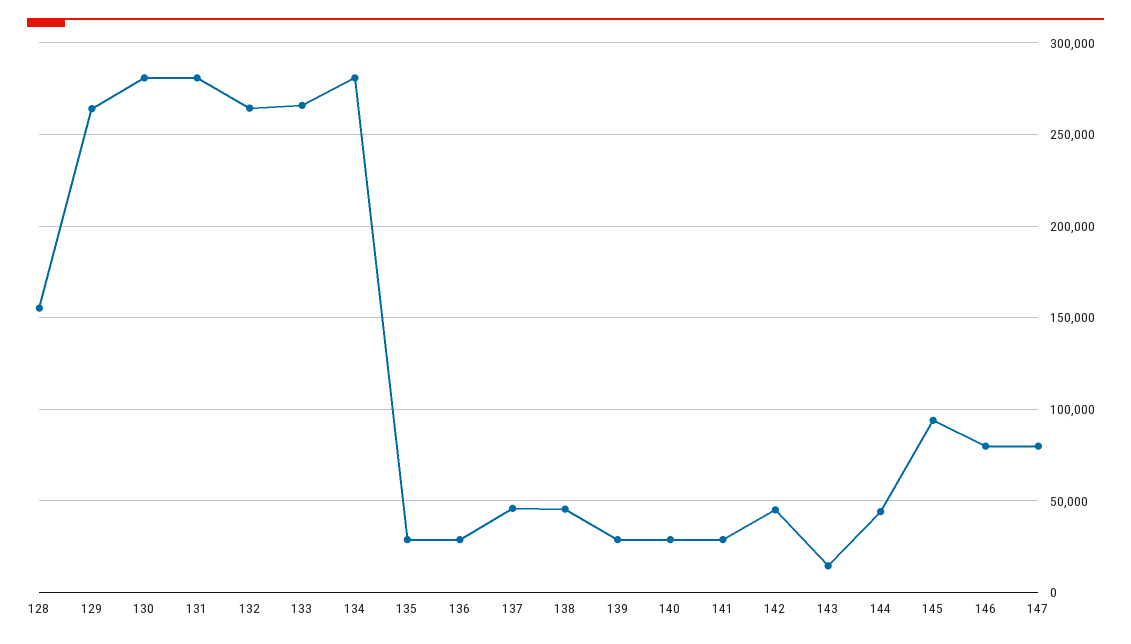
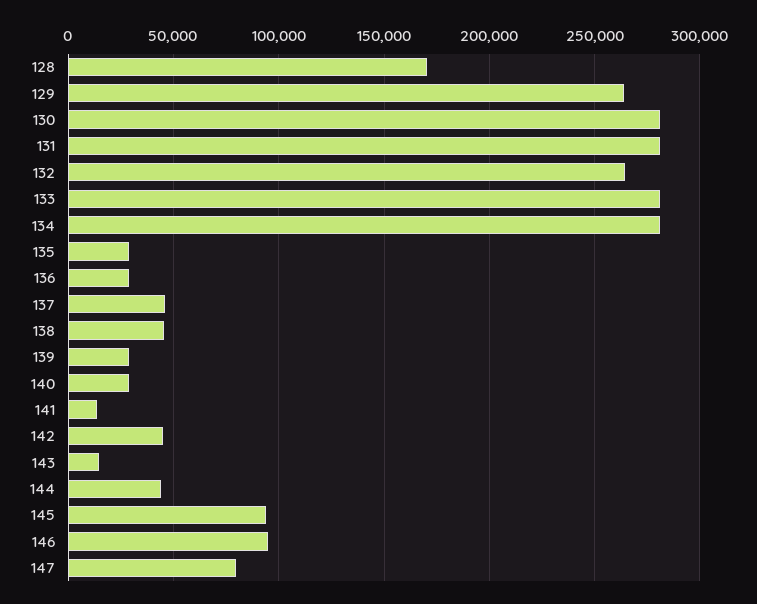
128: 155000 -> 170000
133: 265000 -> 280000
141: 30000 -> 15000
146: 80000 -> 95000

